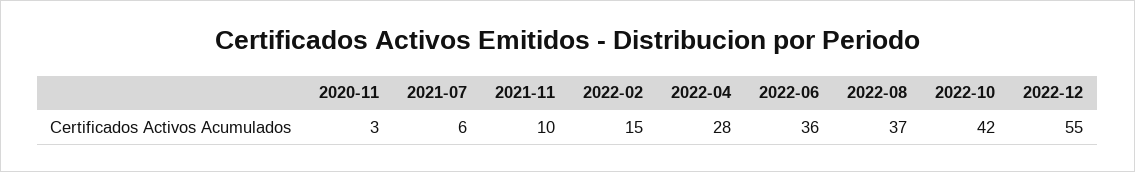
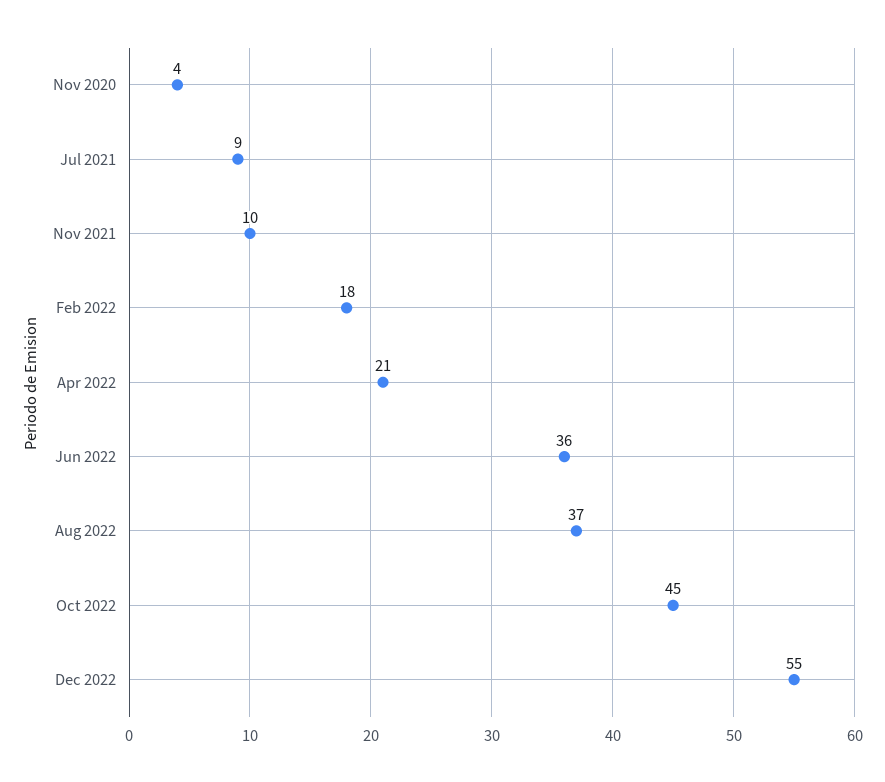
2020-11: 3 -> 4
2021-07: 6 -> 9
2022-02: 15 -> 18
2022-04: 28 -> 21
2022-10: 42 -> 45

